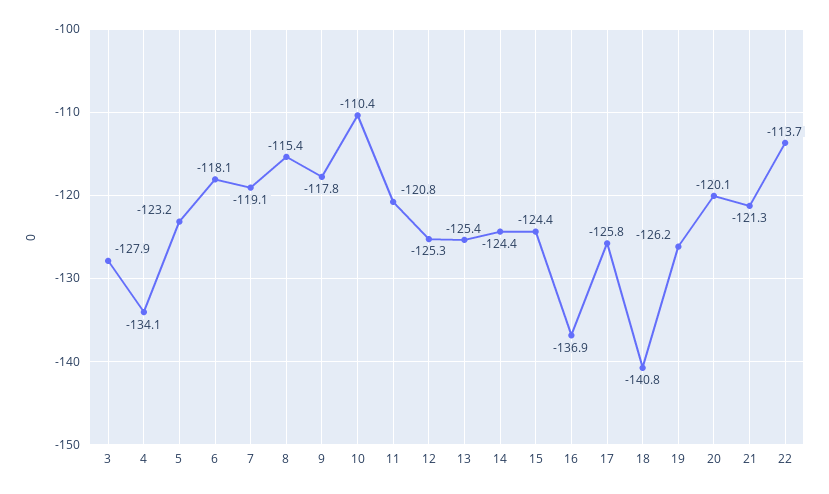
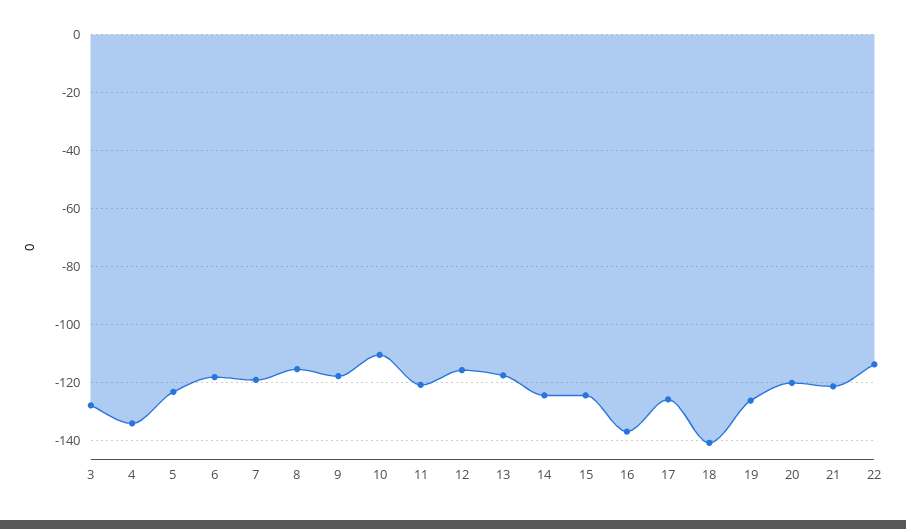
12: -125.3 -> -115
13: -125.4 -> -117.5

